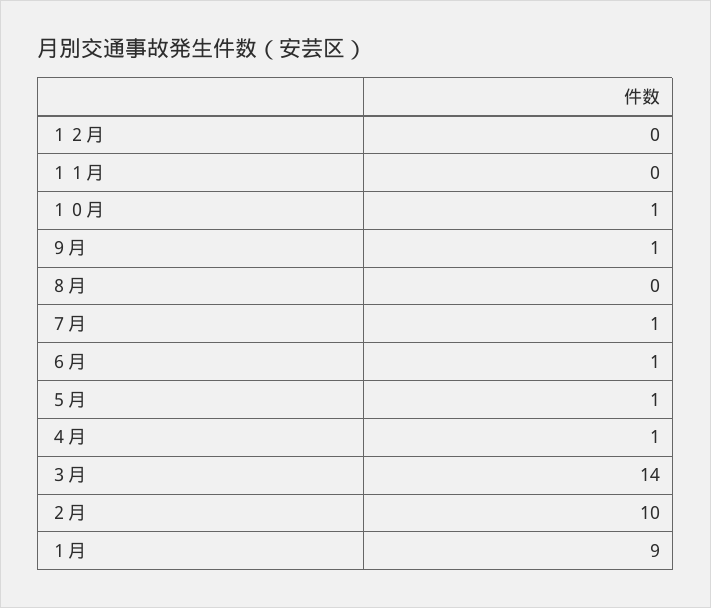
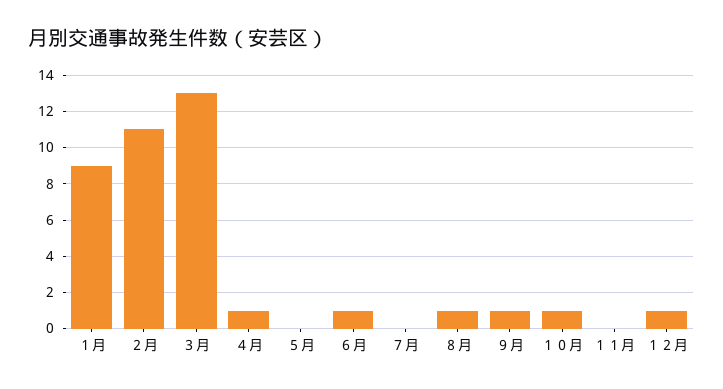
１２月: 0 -> 1
８月: 0 -> 1
７月: 1 -> 0
５月: 1 -> 0
３月: 14 -> 13
２月: 10 -> 11

